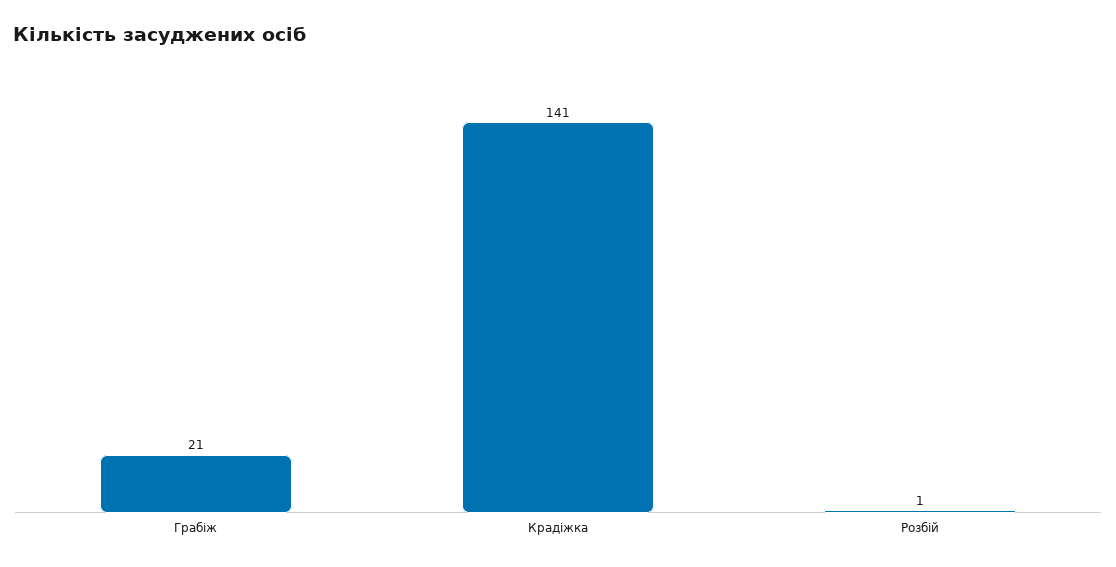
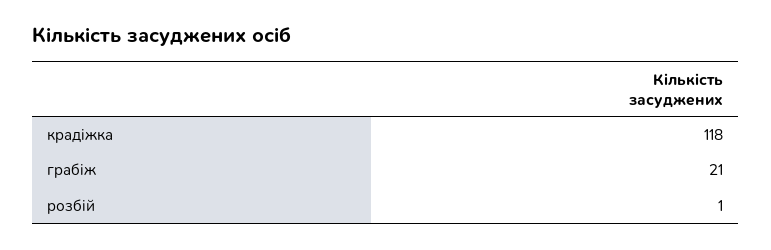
Крадіжка: 141 -> 118

